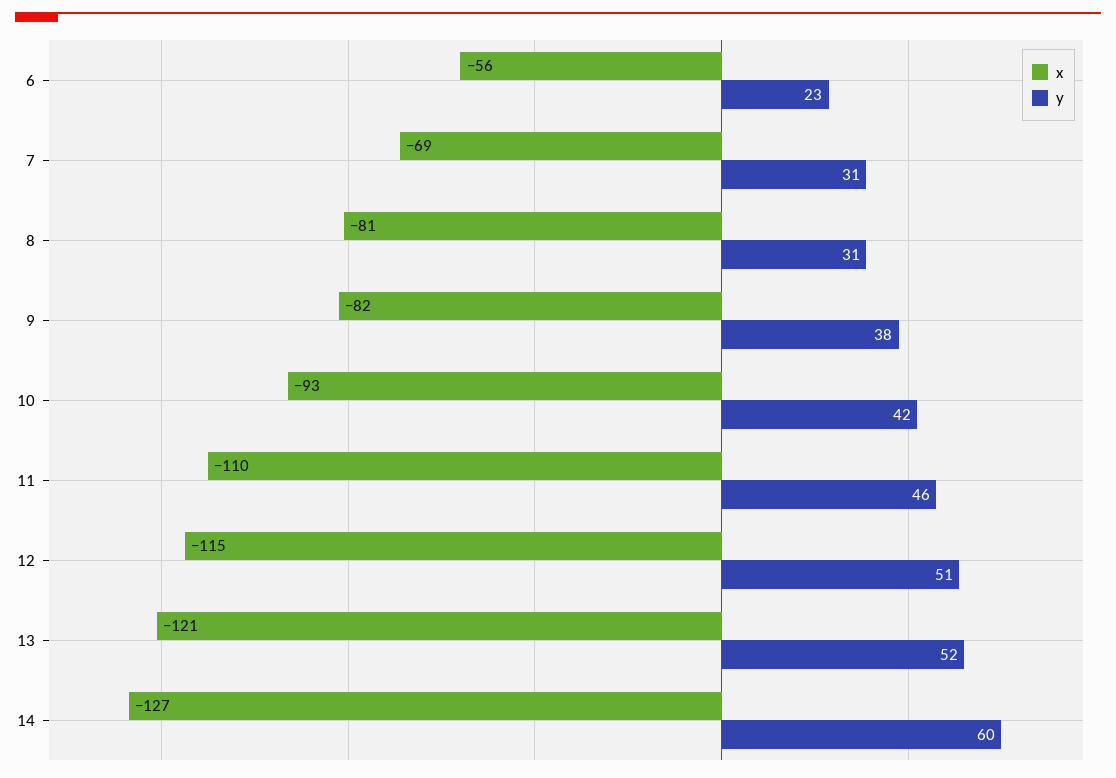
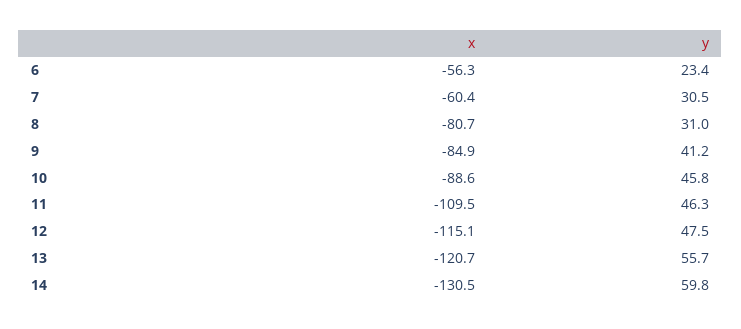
x, 7: -69 -> -60.4
x, 9: -82 -> -84.9
y, 9: 38 -> 41.2
x, 10: -93 -> -88.6
y, 10: 42 -> 45.8
y, 12: 51 -> 47.5
y, 13: 52 -> 55.7
x, 14: -127 -> -130.5

